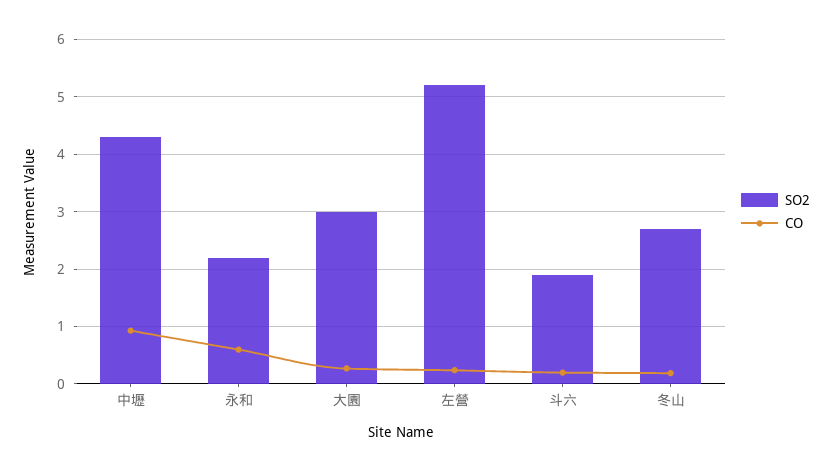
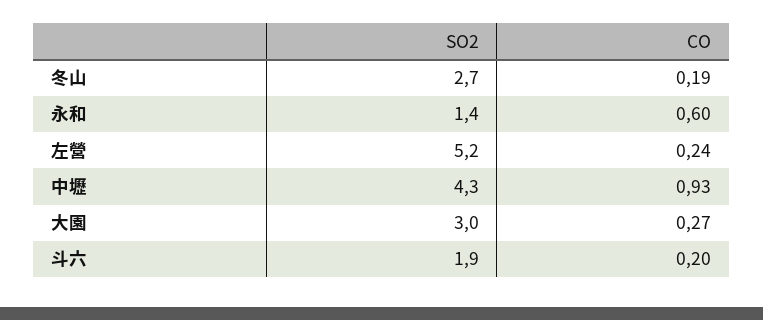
SO2, 永和: 2.2 -> 1.4

